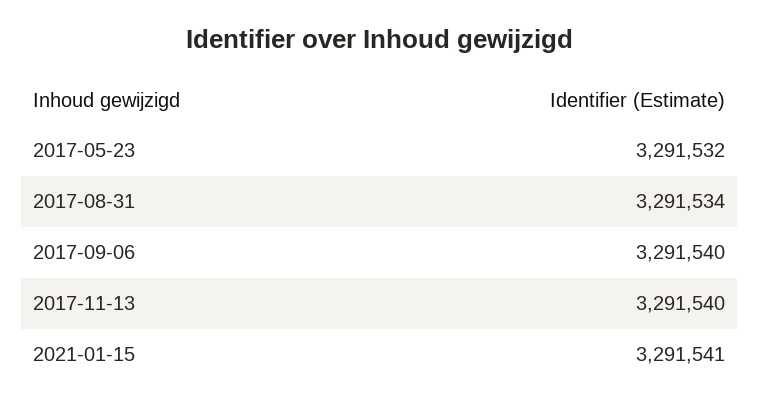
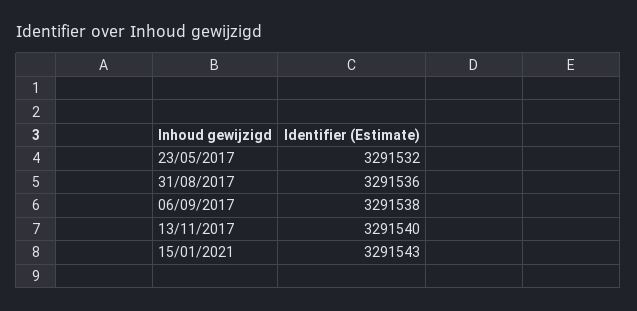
2017-08-31: 3291534 -> 3291536
2017-09-06: 3291540 -> 3291538
2021-01-15: 3291541 -> 3291543

